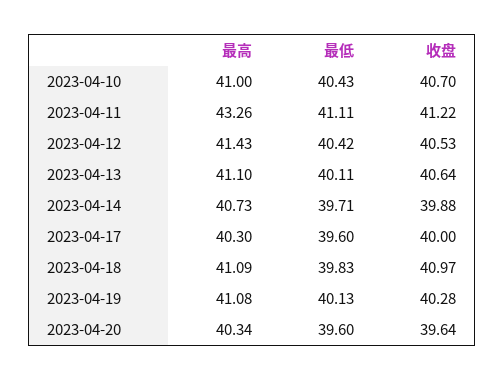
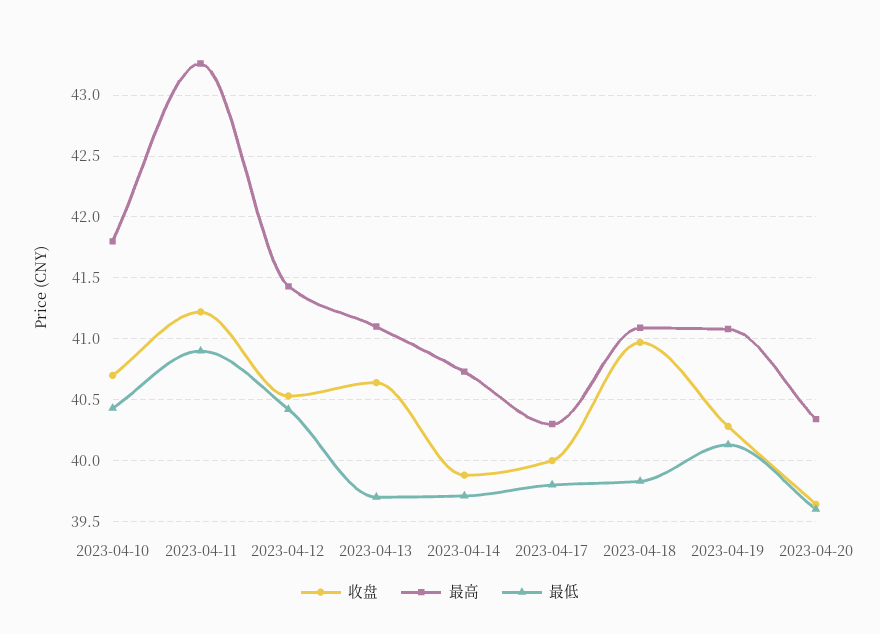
最高, 2023-04-10: 41 -> 41.8
最低, 2023-04-11: 41.11 -> 40.9
最低, 2023-04-13: 40.11 -> 39.7
最低, 2023-04-17: 39.6 -> 39.8

